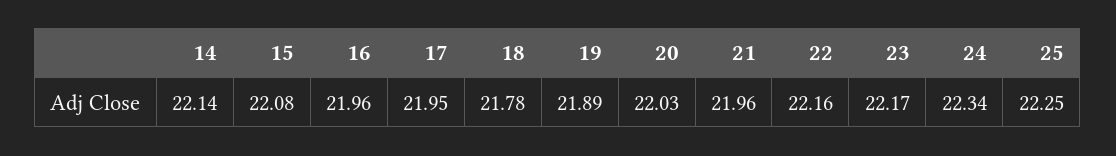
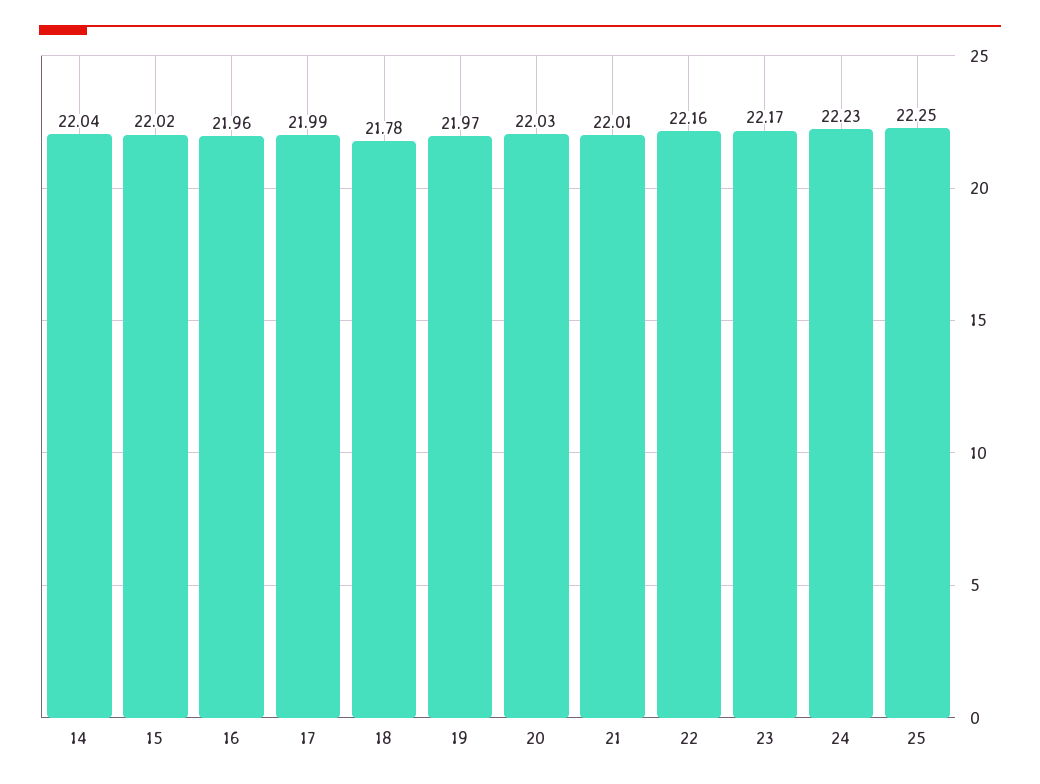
14: 22.14 -> 22.04
15: 22.08 -> 22.02
17: 21.95 -> 21.99
19: 21.89 -> 21.97
21: 21.96 -> 22.01
24: 22.34 -> 22.23

